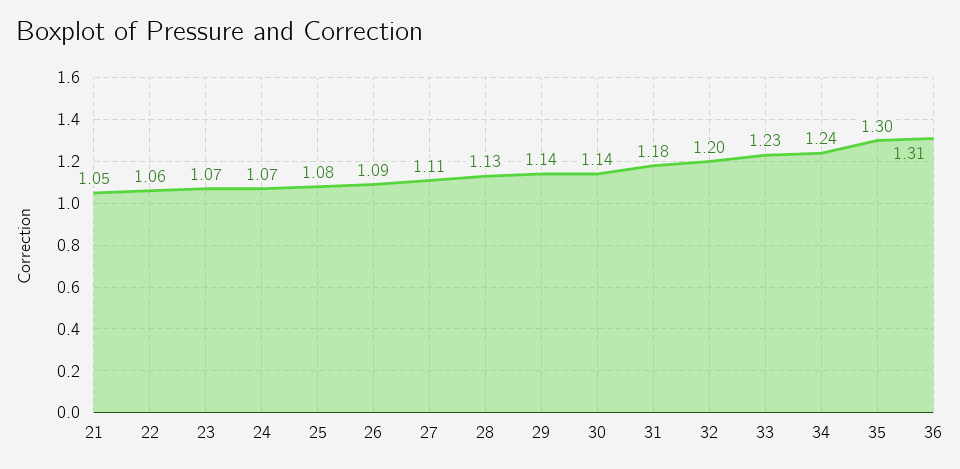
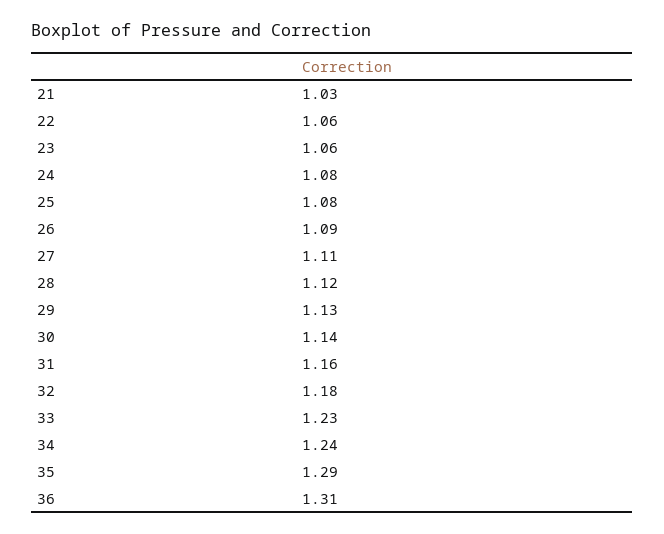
21: 1.05 -> 1.03
23: 1.07 -> 1.06
24: 1.07 -> 1.08
28: 1.13 -> 1.12
29: 1.14 -> 1.13
31: 1.18 -> 1.16
32: 1.2 -> 1.18
35: 1.3 -> 1.29

